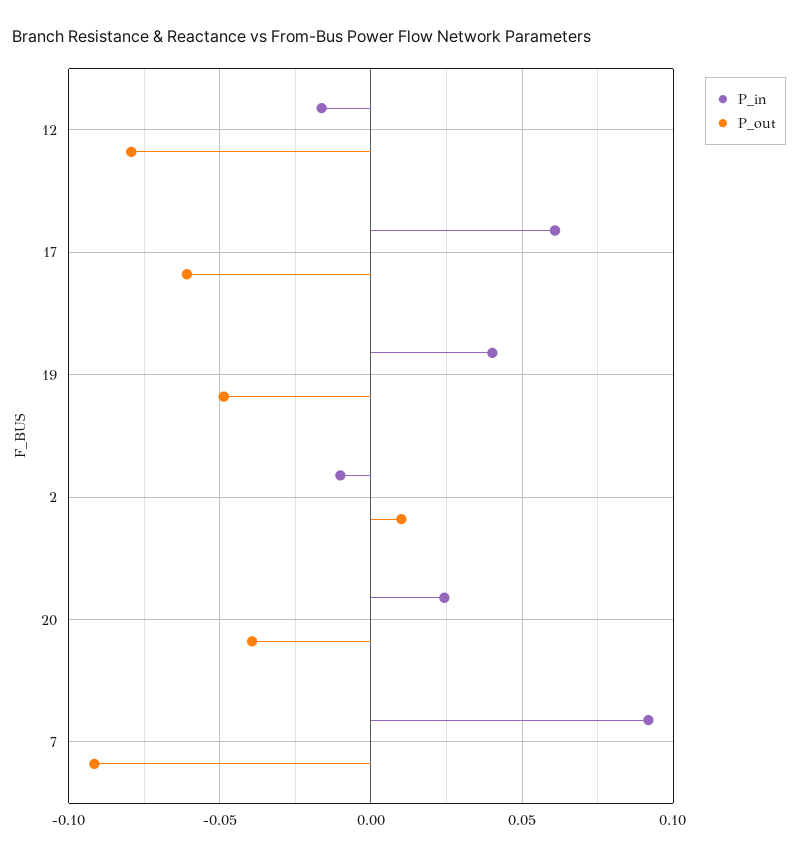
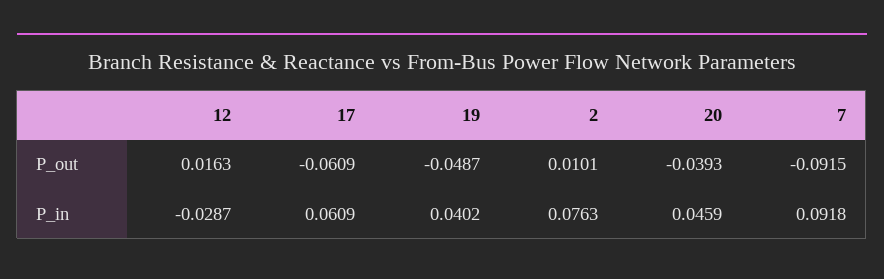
P_in, 12: -0.015 -> -0.0287
P_out, 12: -0.08 -> 0.0163
P_in, 2: -0.01 -> 0.0763
P_in, 20: 0.025 -> 0.0459

